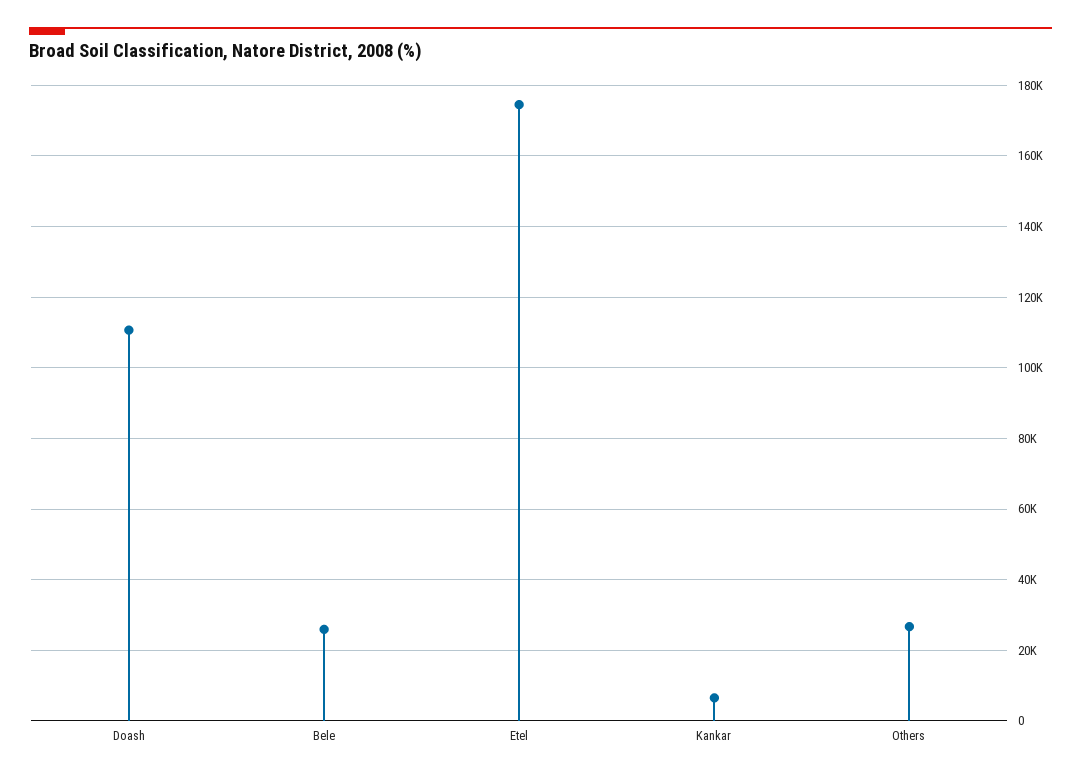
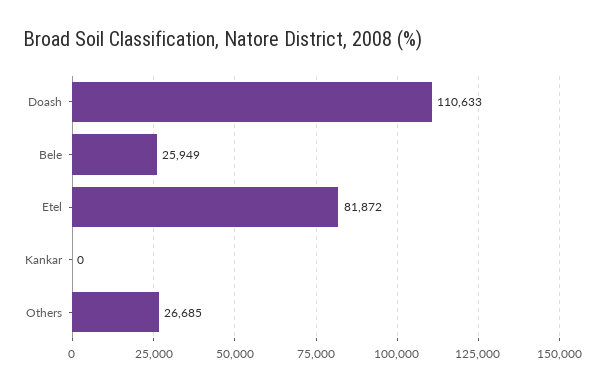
Etel: 174000 -> 81872
Kankar: 6000 -> 0

